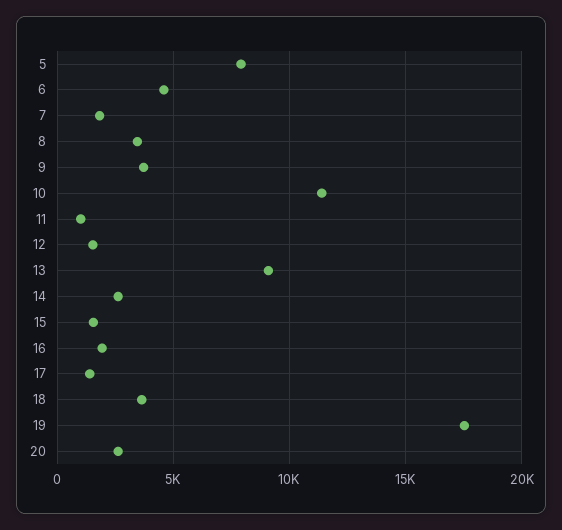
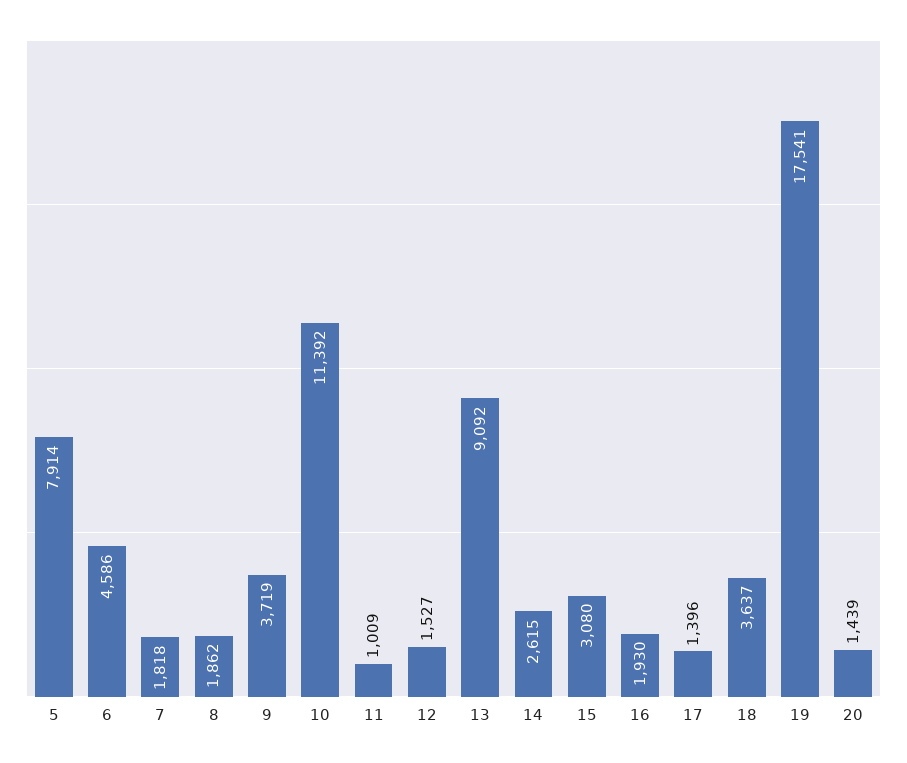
8: 3500 -> 1862
15: 1500 -> 3080
20: 2500 -> 1439

